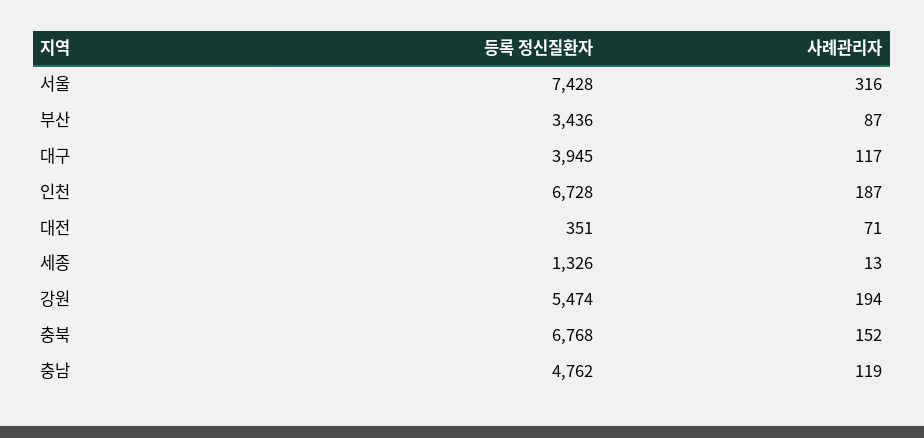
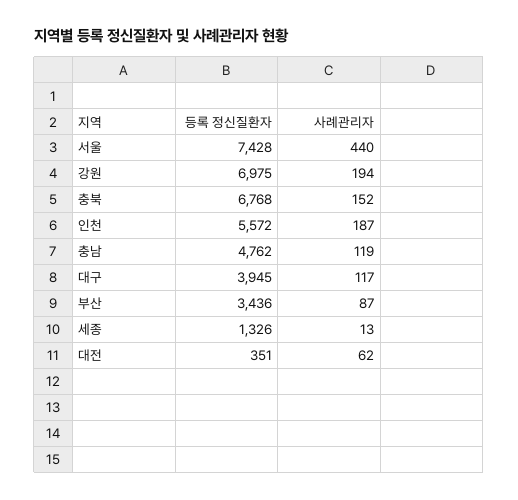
사례관리자, 서울: 316 -> 440
등록 정신질환자, 인천: 6728 -> 5572
사례관리자, 대전: 71 -> 62
등록 정신질환자, 강원: 5474 -> 6975

